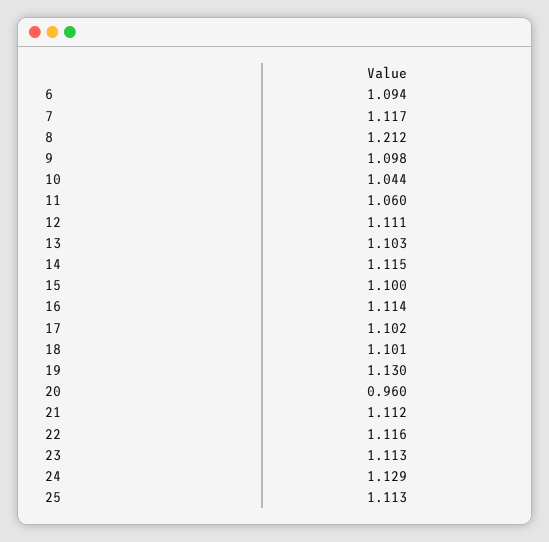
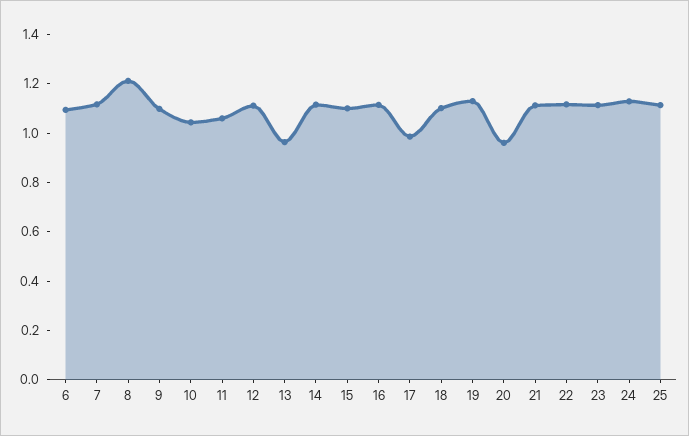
13: 1.103 -> 0.95
17: 1.102 -> 1

